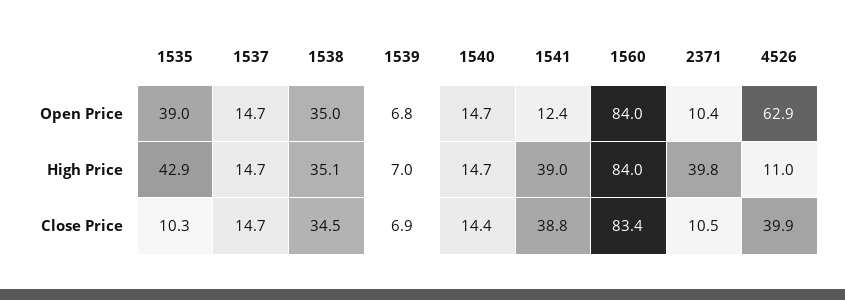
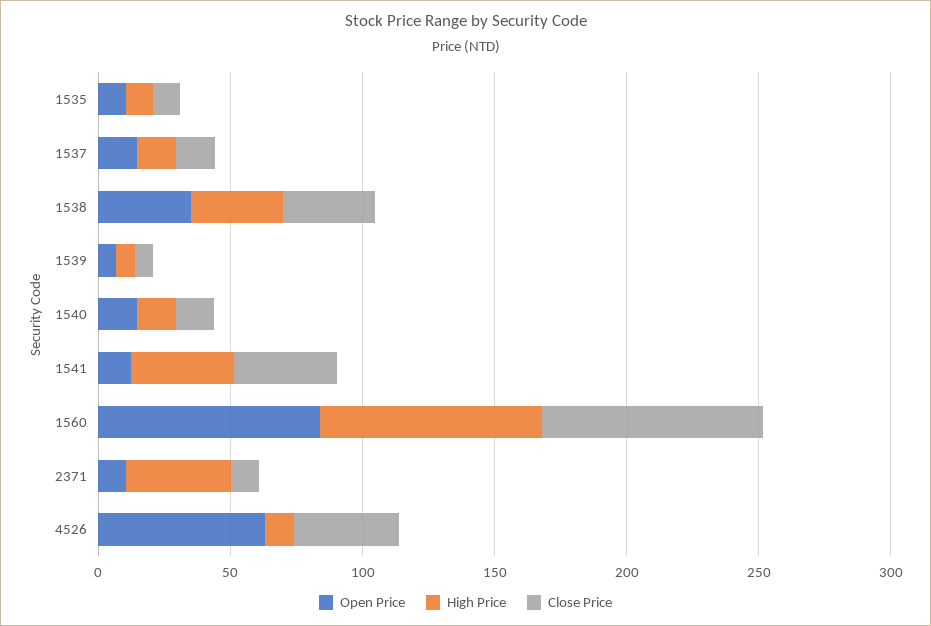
Open Price, 1535: 39 -> 10
High Price, 1535: 42.9 -> 10

